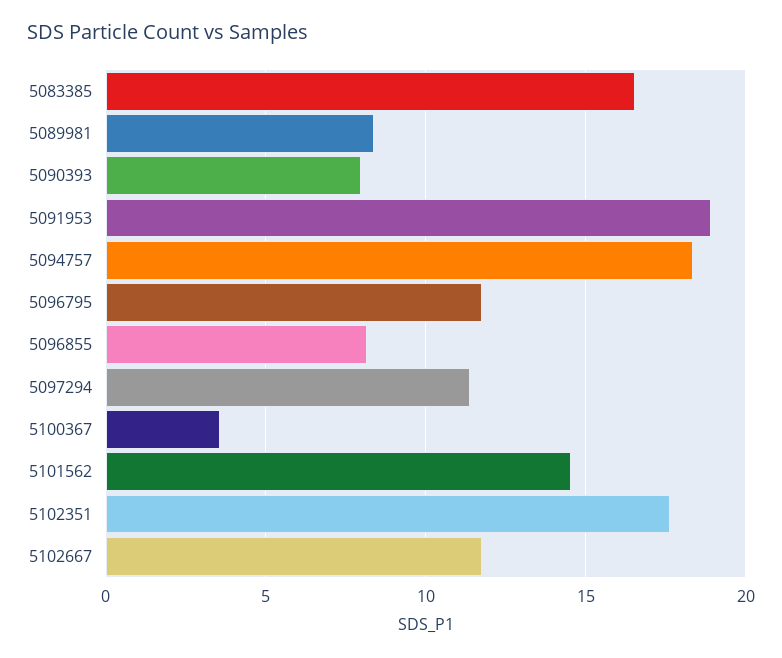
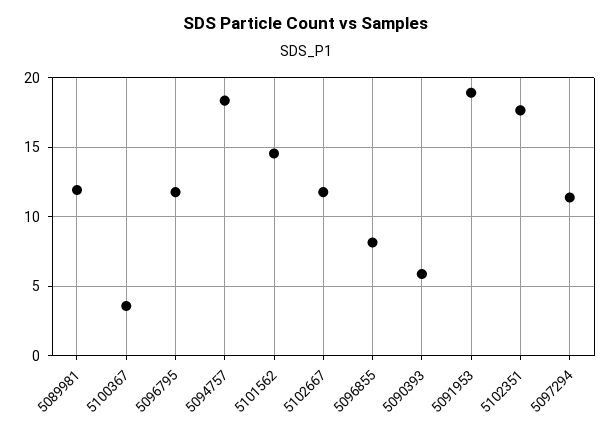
5083385: 16.5 -> none
5089981: 8.5 -> 12
5090393: 8 -> 6

